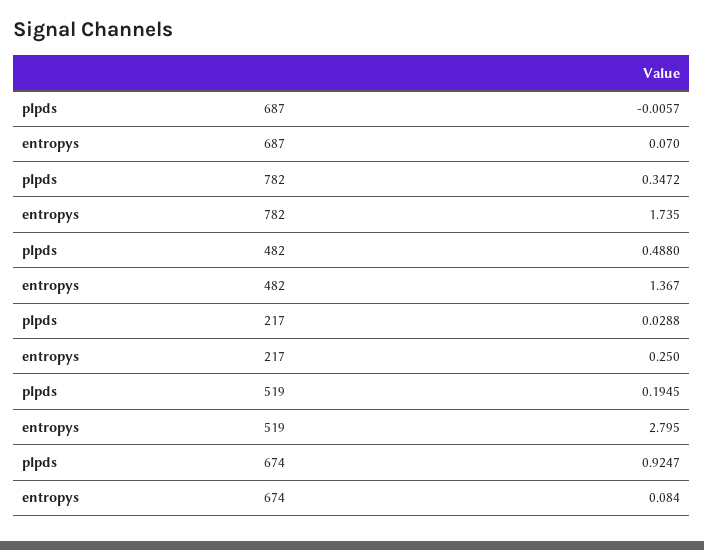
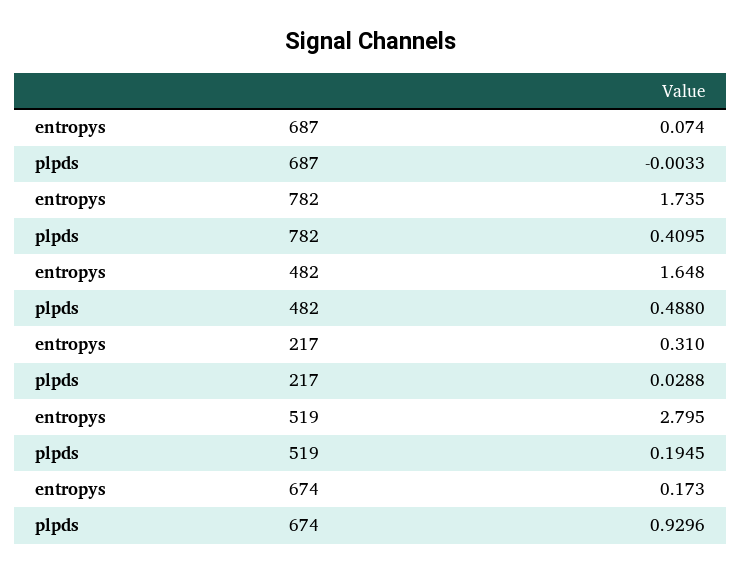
plpds, 687: -0.0057 -> -0.0033
entropys, 687: 0.07 -> 0.074
plpds, 782: 0.3472 -> 0.4095
entropys, 482: 1.367 -> 1.648
entropys, 217: 0.25 -> 0.31
plpds, 674: 0.9247 -> 0.9296
entropys, 674: 0.084 -> 0.173

